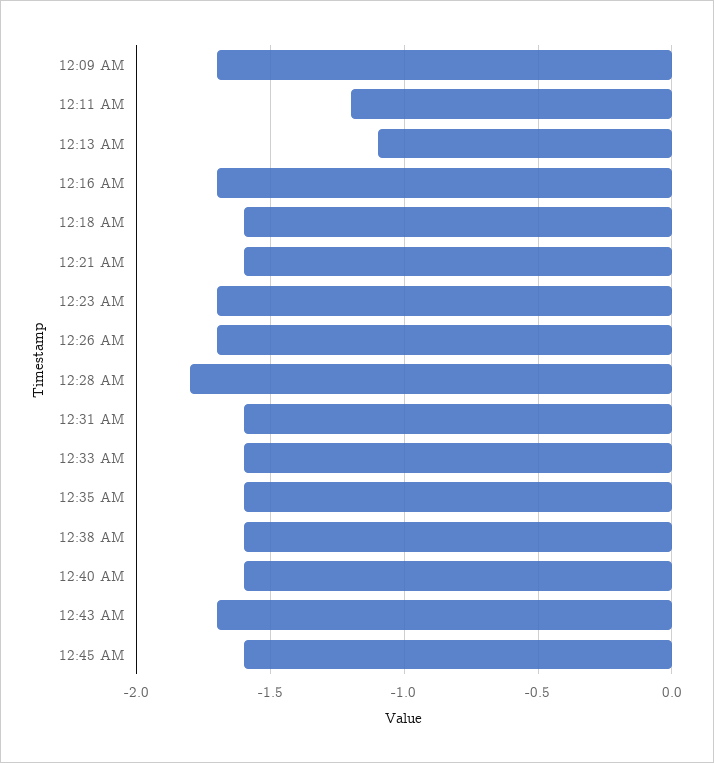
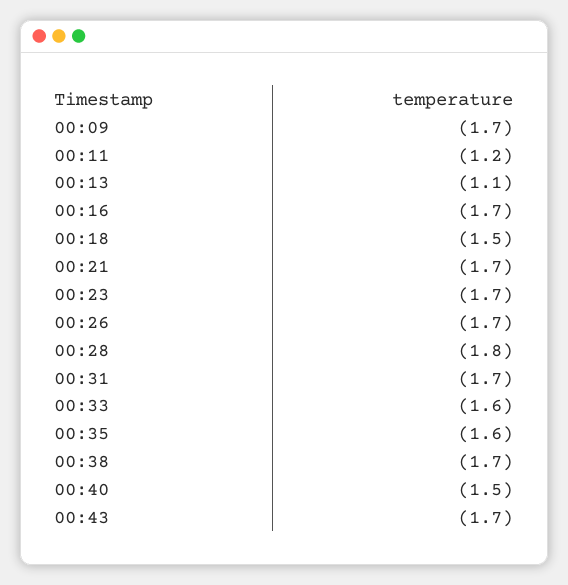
12:18 AM: -1.6 -> -1.5
12:21 AM: -1.6 -> -1.7
12:31 AM: -1.6 -> -1.7
12:38 AM: -1.6 -> -1.7
12:40 AM: -1.6 -> -1.5
12:45 AM: -1.6 -> none

